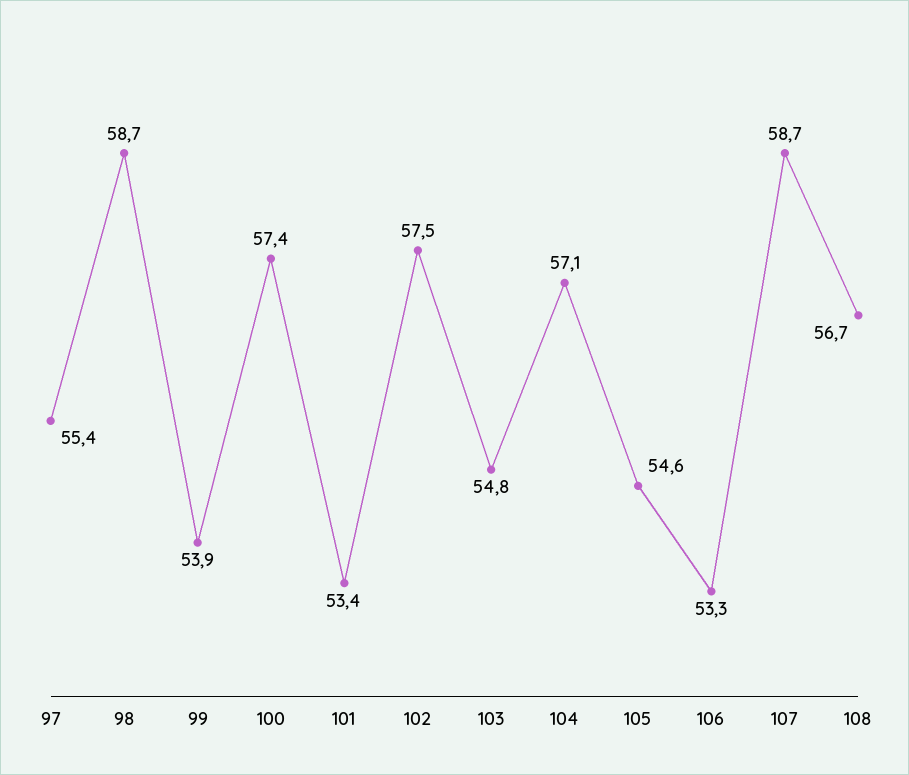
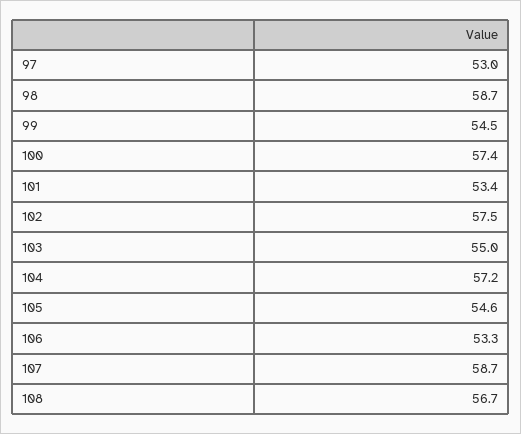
97: 55.4 -> 53
99: 53.9 -> 54.5
103: 54.8 -> 55
104: 57.1 -> 57.2

